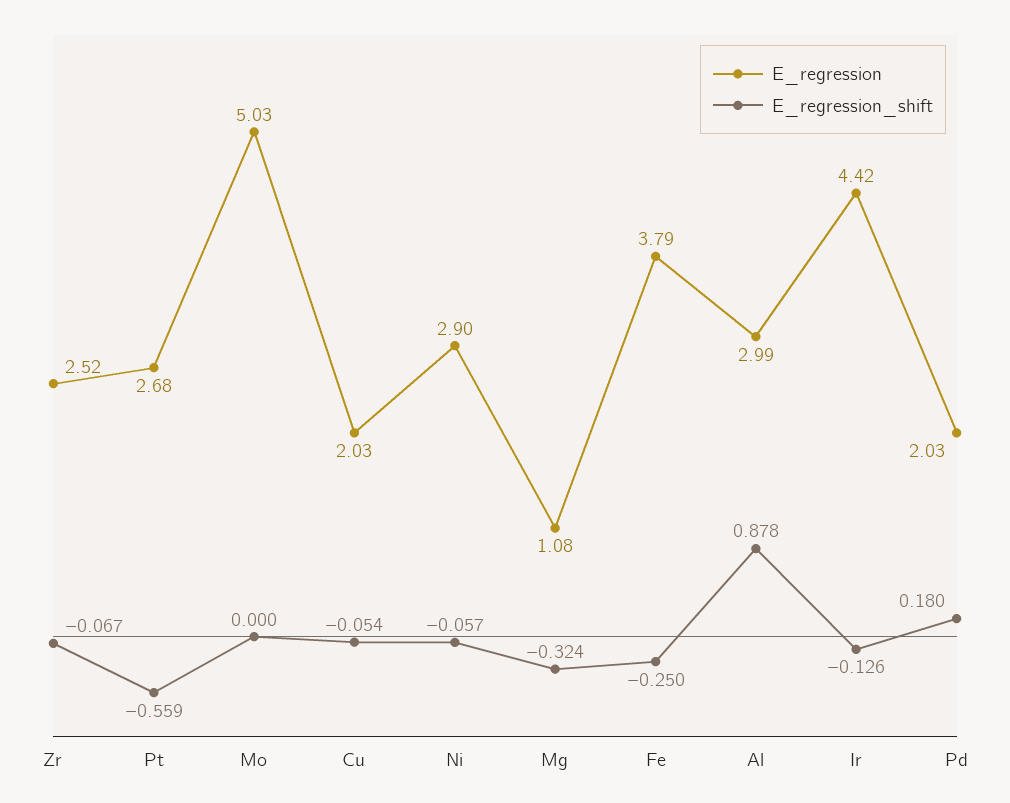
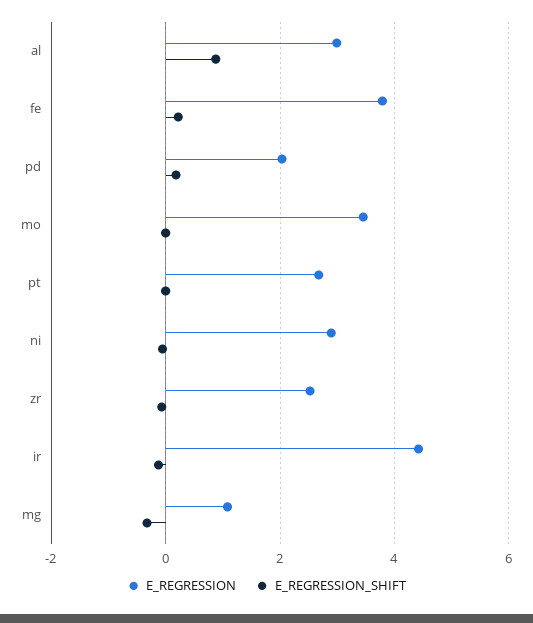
E_regression_shift, Pt: -0.559 -> 0
E_regression, Mo: 5.03 -> 3.4
E_regression, Cu: 2.03 -> none
E_regression_shift, Cu: -0.054 -> none
E_regression_shift, Fe: -0.25 -> 0.2

